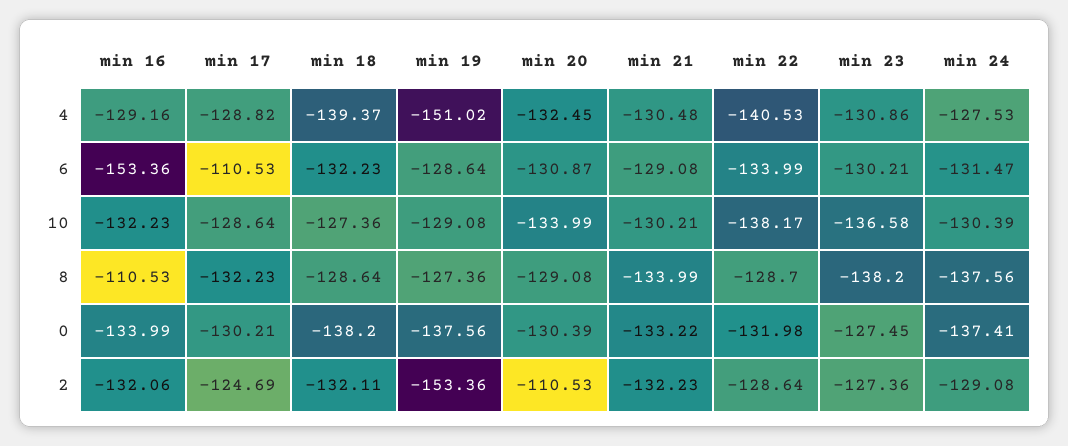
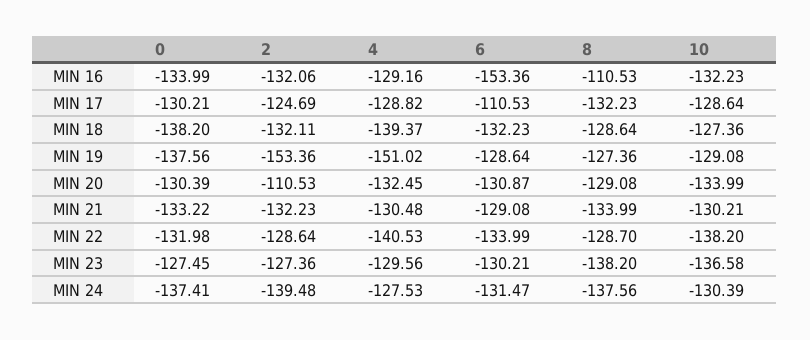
min 23, 4: -130.86 -> -129.56
min 22, 10: -138.17 -> -138.2
min 24, 2: -129.08 -> -139.48

